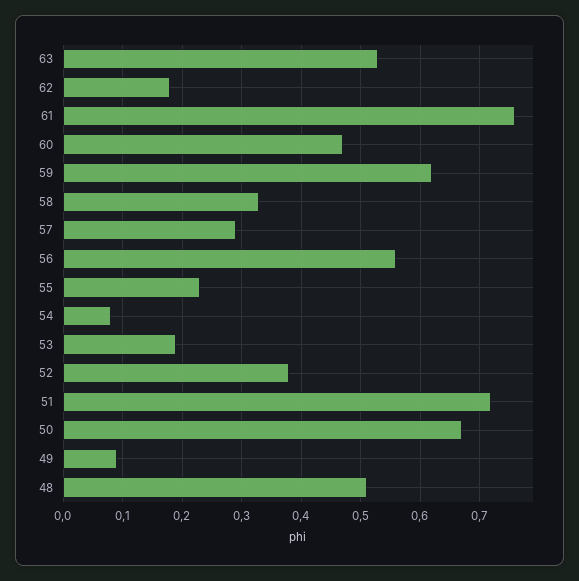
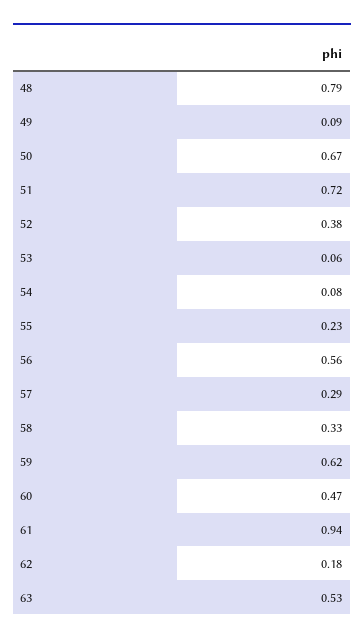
61: 0.75 -> 0.94
53: 0.2 -> 0.06
48: 0.5 -> 0.79

